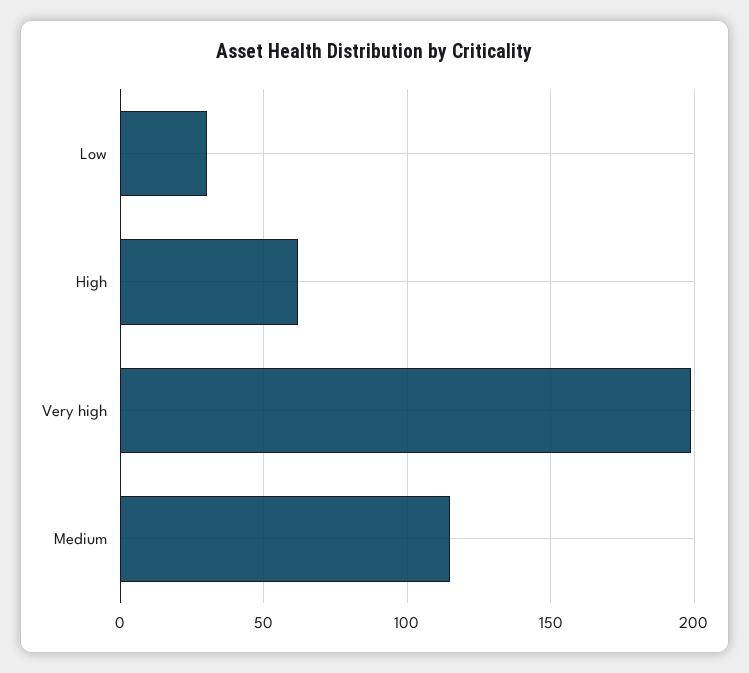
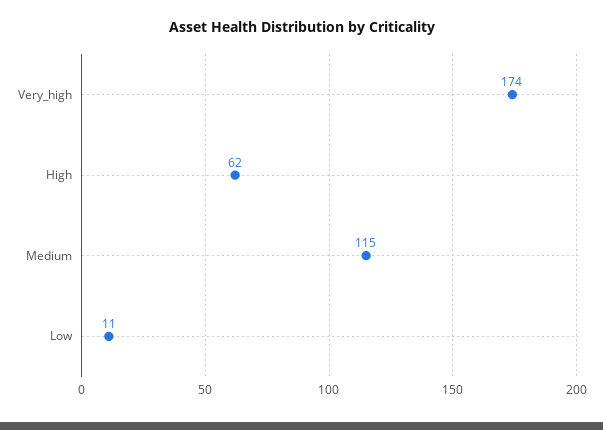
Low: 30 -> 11
Very high: 200 -> 174

